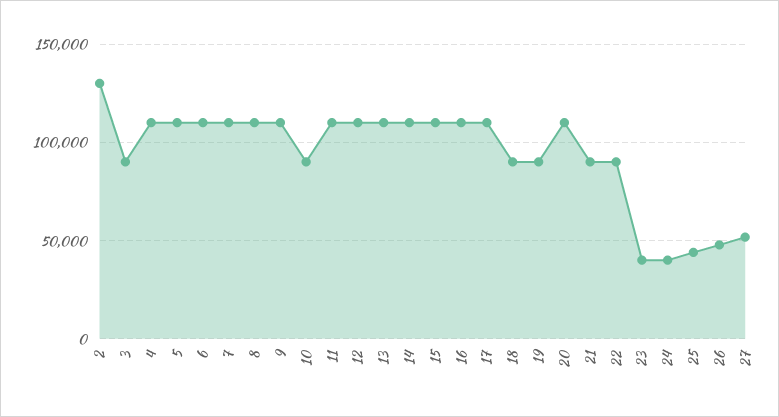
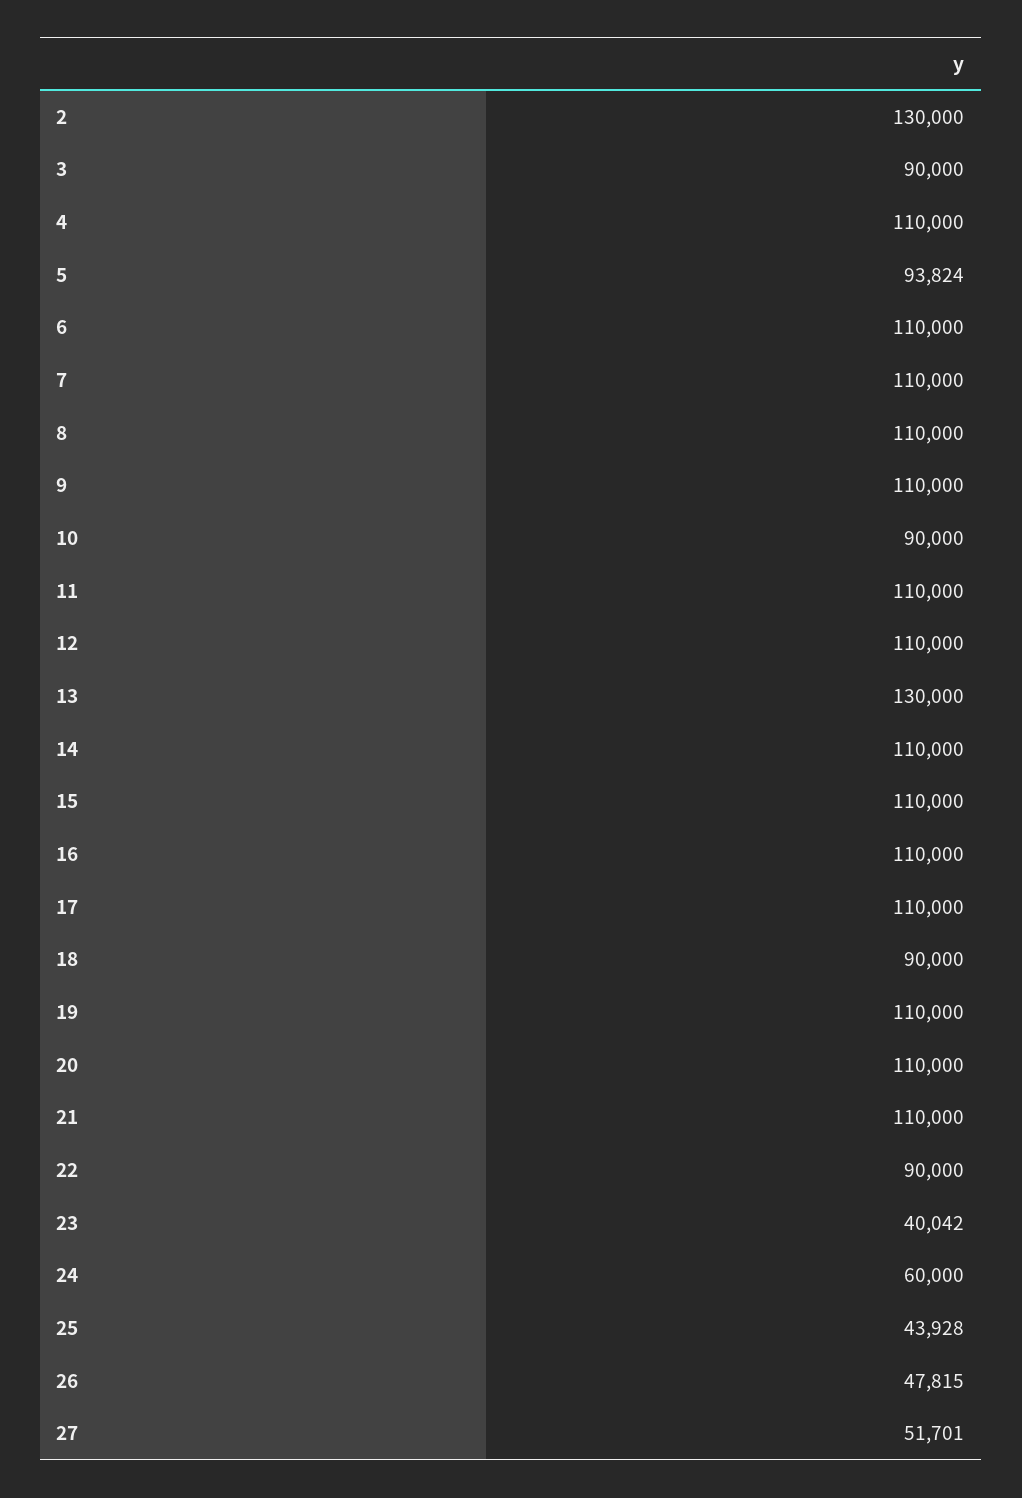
5: 110000 -> 93824
13: 110000 -> 130000
19: 90000 -> 110000
21: 90000 -> 110000
24: 40000 -> 60000

